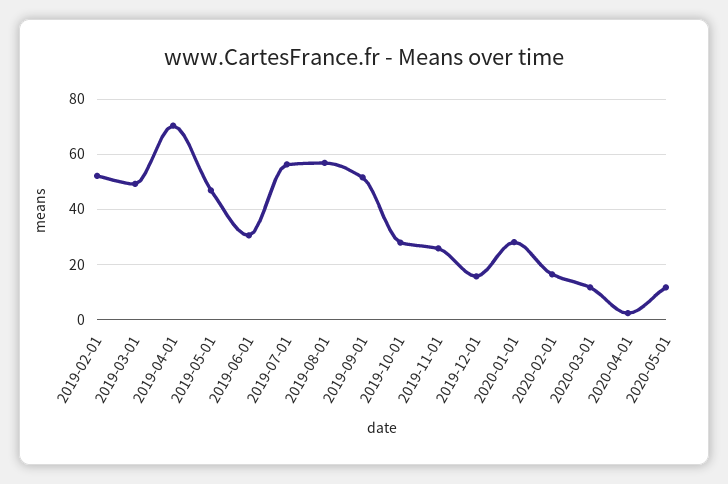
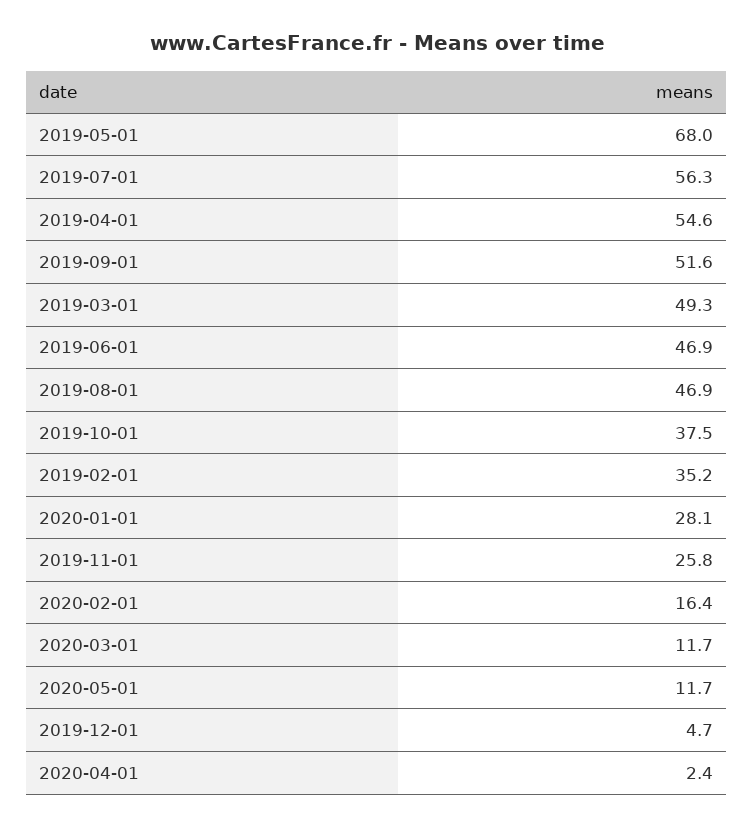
2019-02-01: 52.5 -> 35.2
2019-04-01: 70 -> 54.6
2019-05-01: 47.5 -> 68
2019-06-01: 30 -> 46.9
2019-08-01: 57.5 -> 46.9
2019-10-01: 27.5 -> 37.5
2019-12-01: 15 -> 4.7

